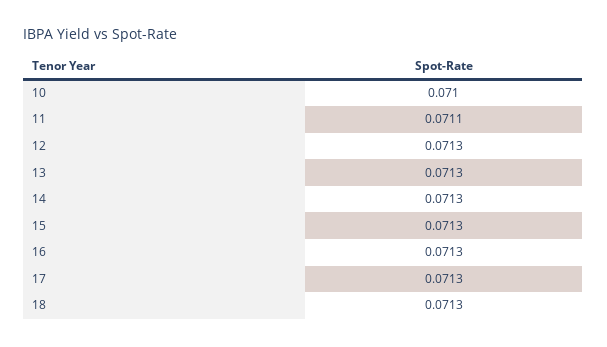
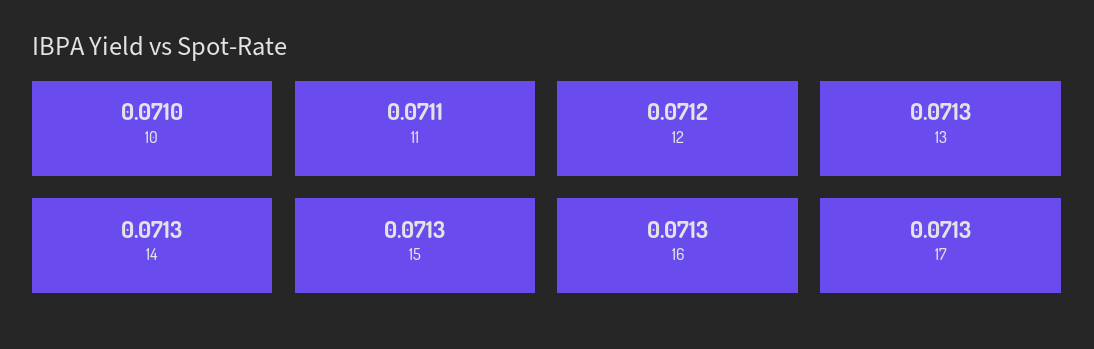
12: 0.0713 -> 0.0712
18: 0.0713 -> none

